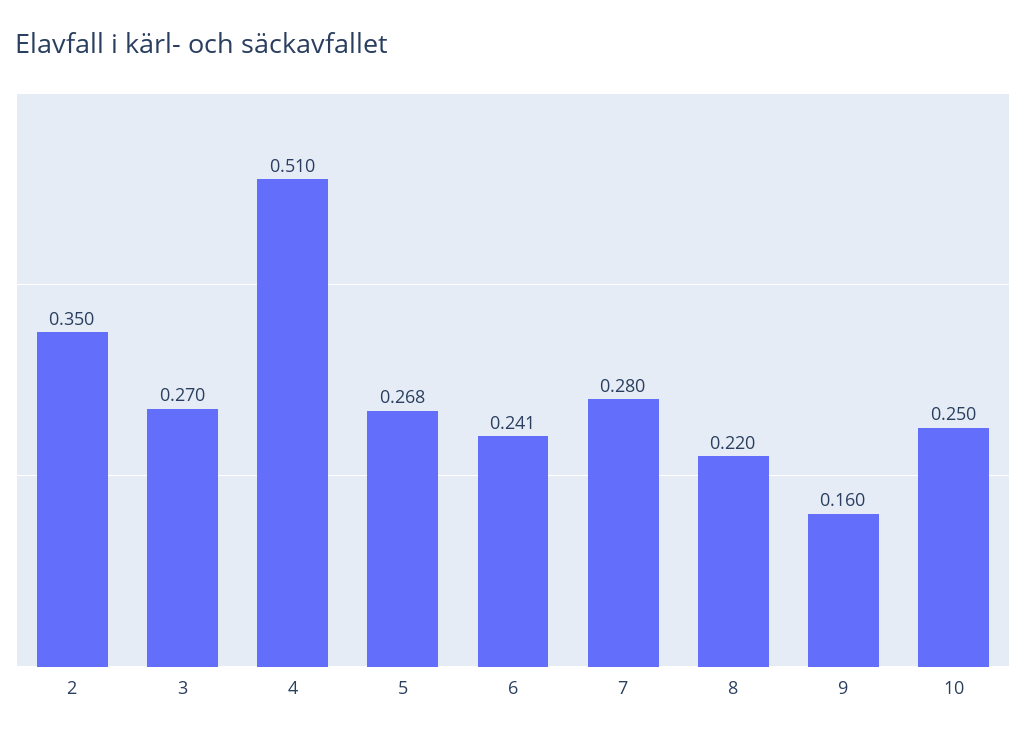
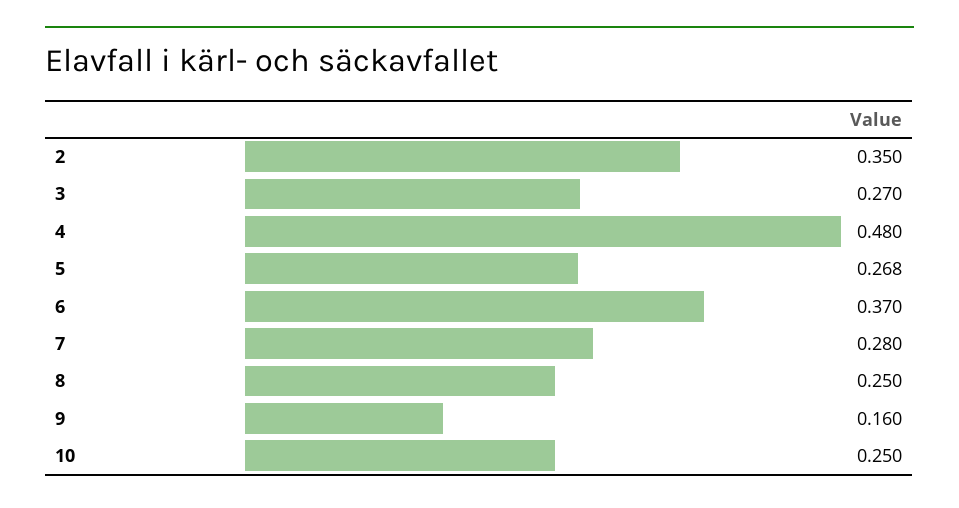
4: 0.51 -> 0.48
6: 0.241 -> 0.37
8: 0.22 -> 0.25

